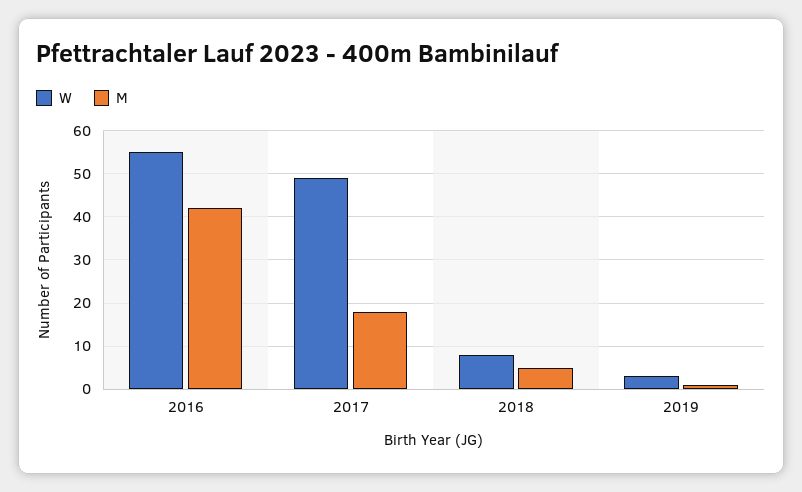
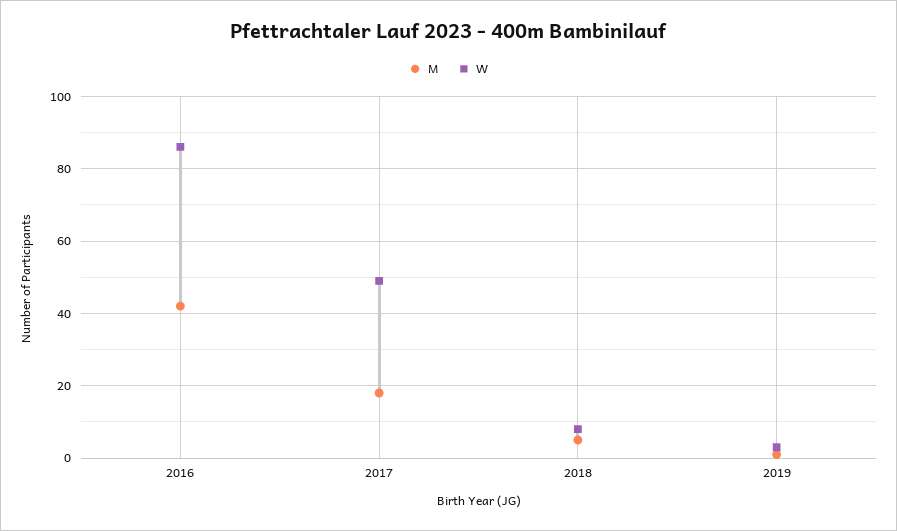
W, 2016: 55 -> 85

